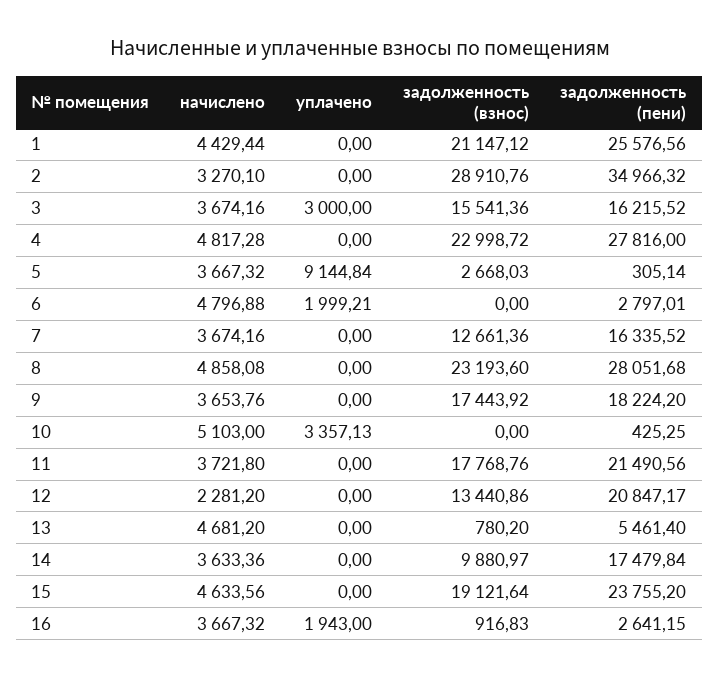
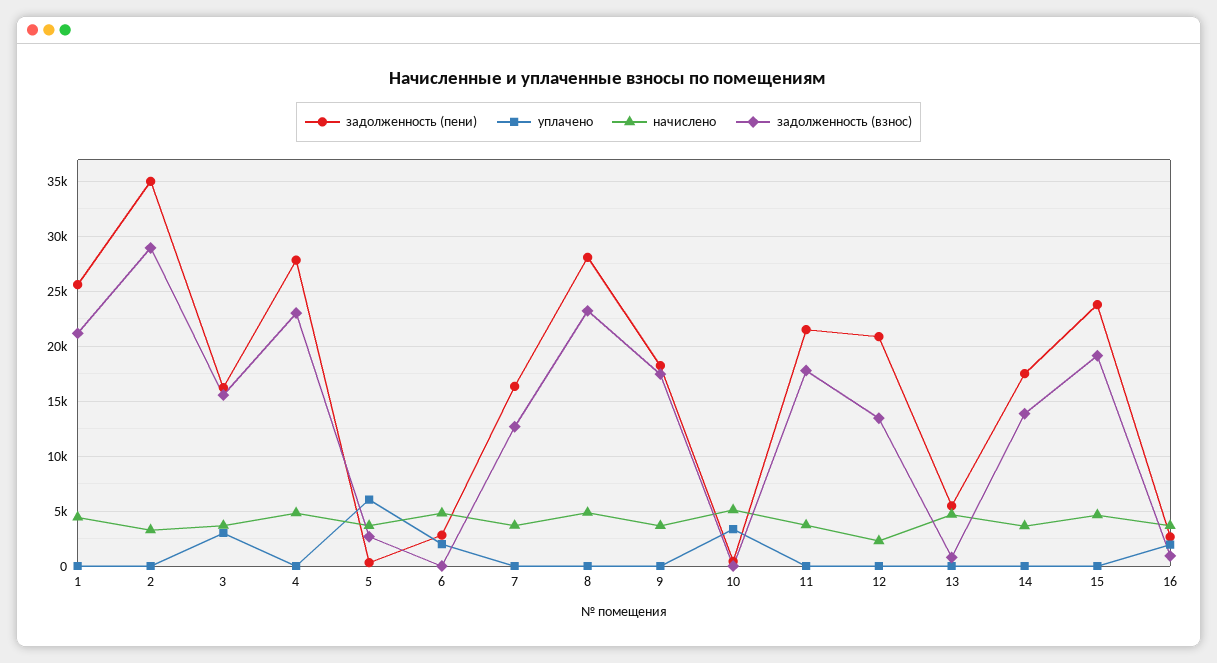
уплачено, 5: 9144.84 -> 6000
задолженность (взнос), 14: 9880.97 -> 14000

